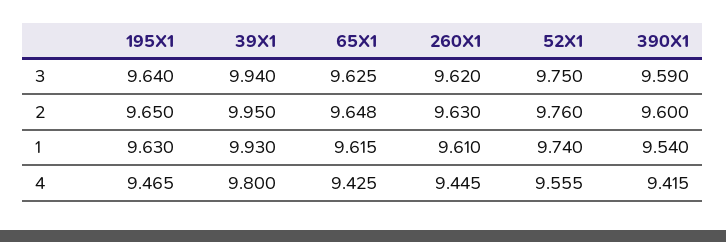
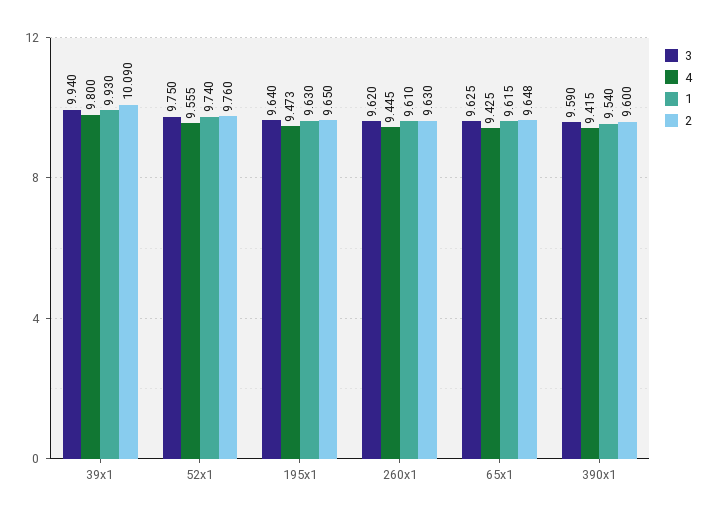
2, 39X1: 9.95 -> 10.09
4, 195X1: 9.465 -> 9.473

